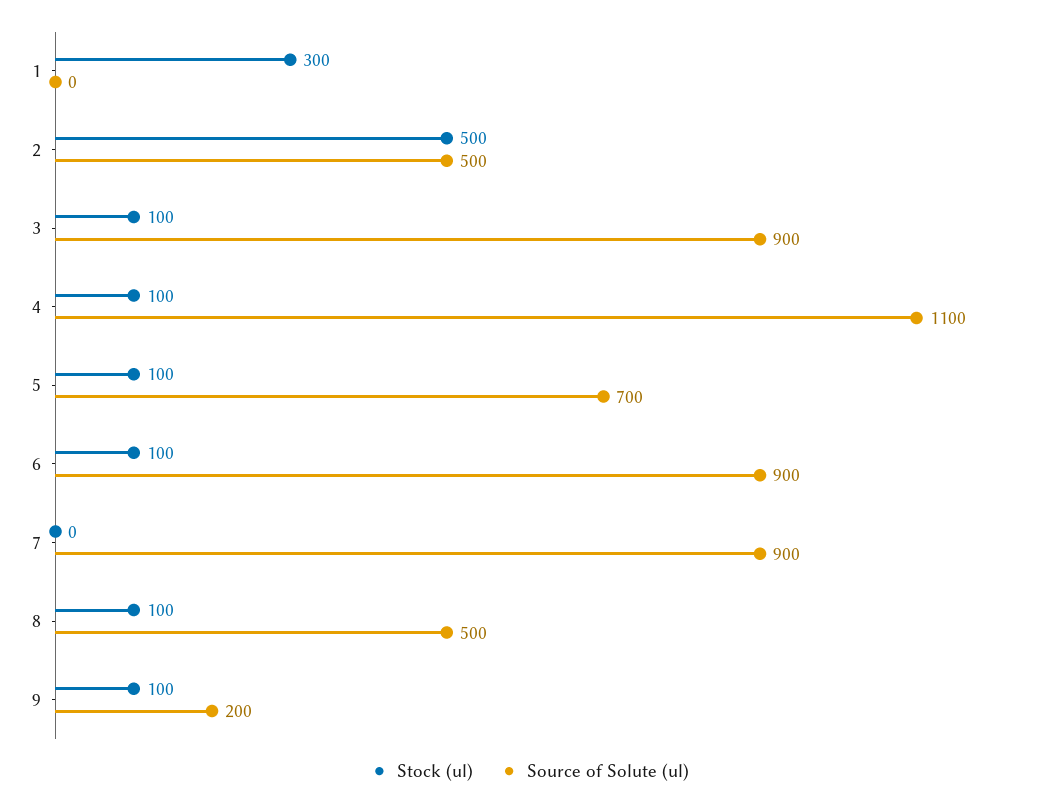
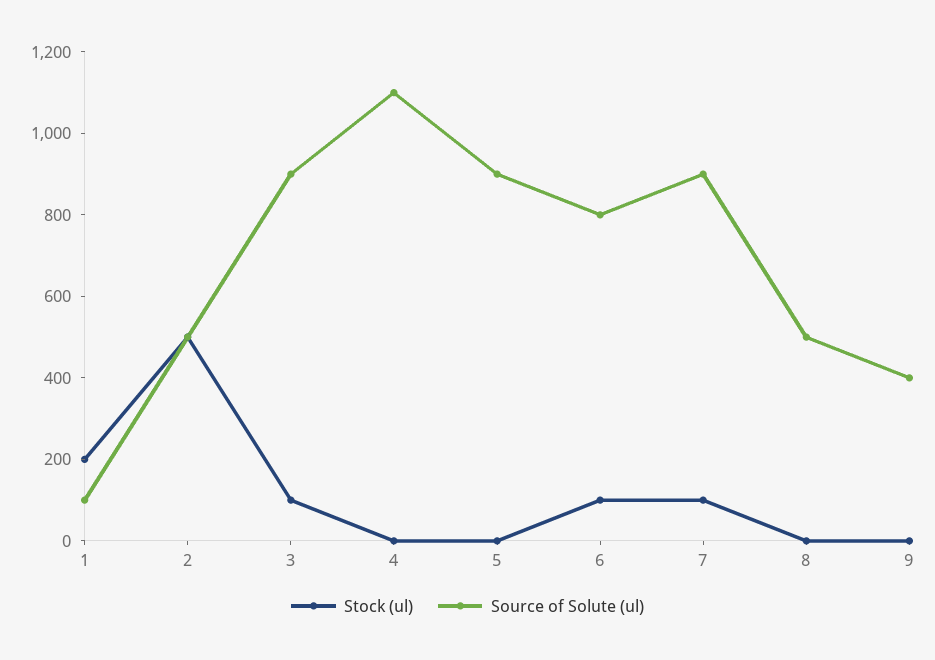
Stock (ul), 1: 300 -> 200
Source of Solute (ul), 1: 0 -> 100
Stock (ul), 4: 100 -> 0
Stock (ul), 5: 100 -> 0
Source of Solute (ul), 5: 700 -> 900
Source of Solute (ul), 6: 900 -> 800
Stock (ul), 7: 0 -> 100
Stock (ul), 8: 100 -> 0
Stock (ul), 9: 100 -> 0
Source of Solute (ul), 9: 200 -> 400

